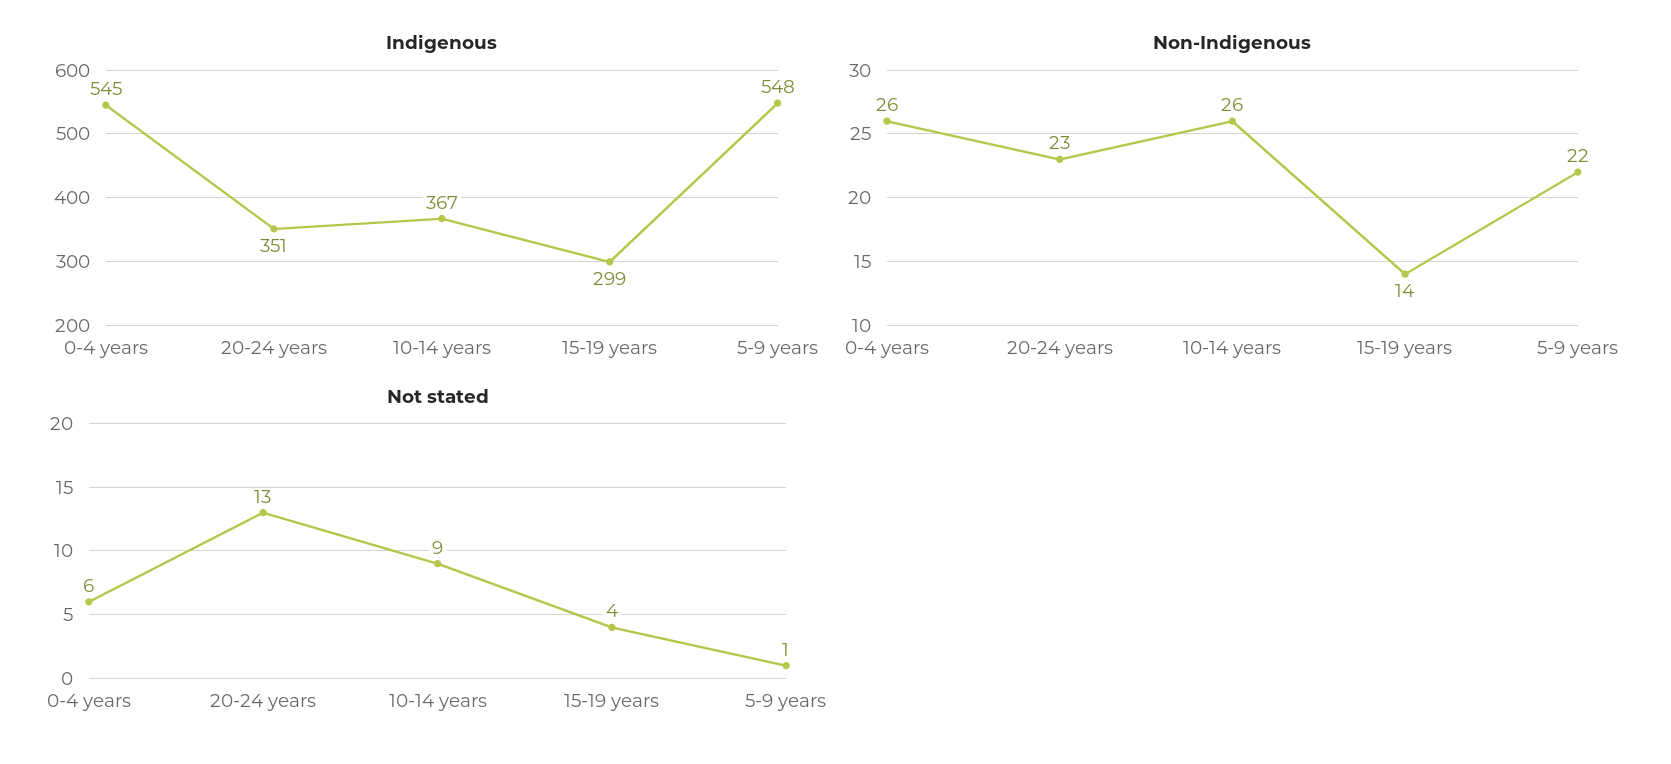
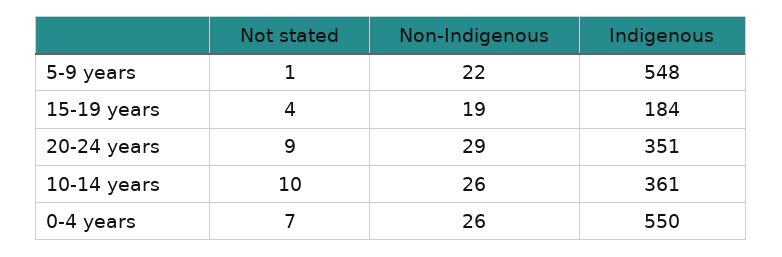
Indigenous, 0-4 years: 545 -> 550
Indigenous, 10-14 years: 367 -> 361
Indigenous, 15-19 years: 299 -> 184
Non-Indigenous, 20-24 years: 23 -> 29
Non-Indigenous, 15-19 years: 14 -> 19
Not stated, 0-4 years: 6 -> 7
Not stated, 20-24 years: 13 -> 9
Not stated, 10-14 years: 9 -> 10

